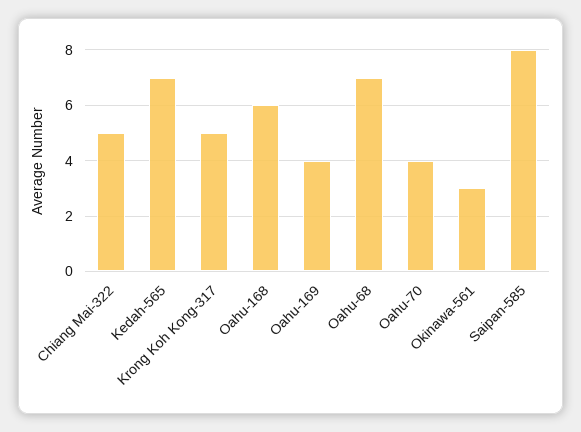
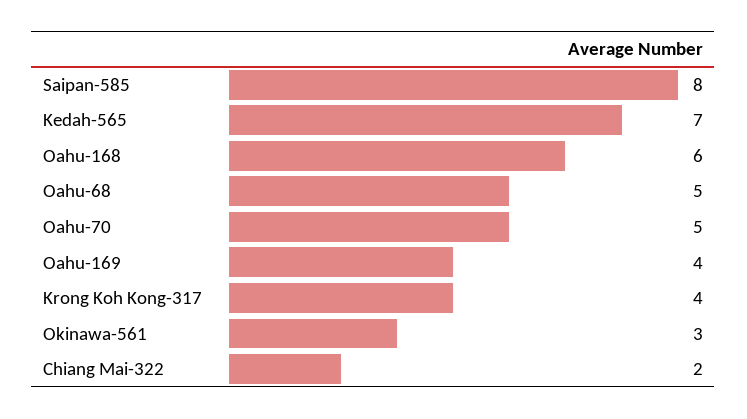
Chiang Mai-322: 5 -> 2
Krong Koh Kong-317: 5 -> 4
Oahu-68: 7 -> 5
Oahu-70: 4 -> 5

